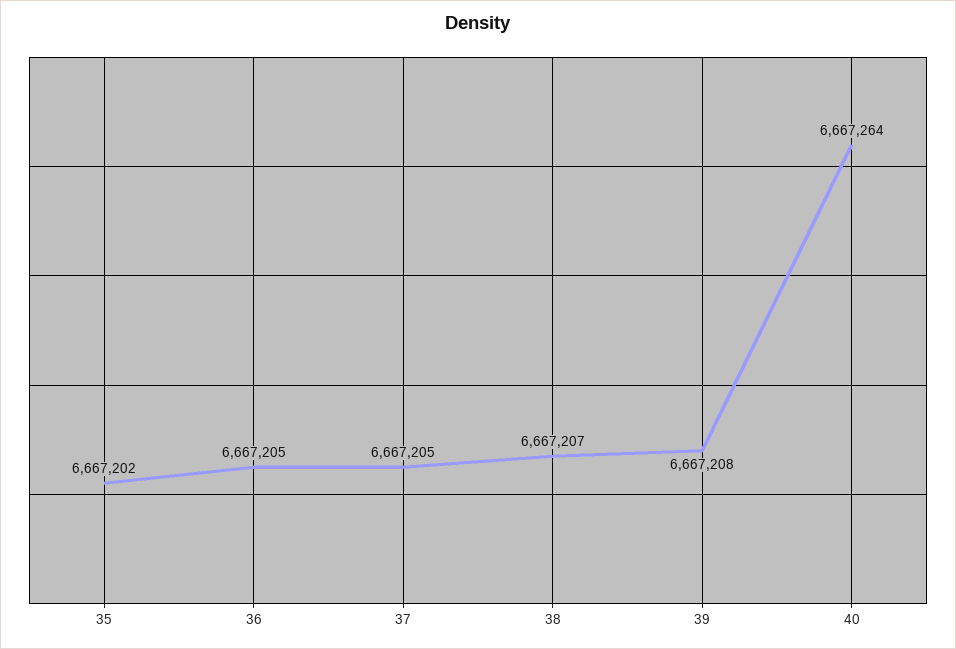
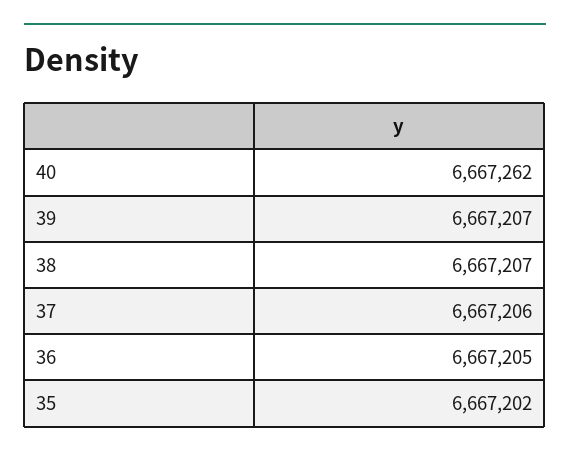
37: 6667205 -> 6667206
39: 6667208 -> 6667207
40: 6667264 -> 6667262

